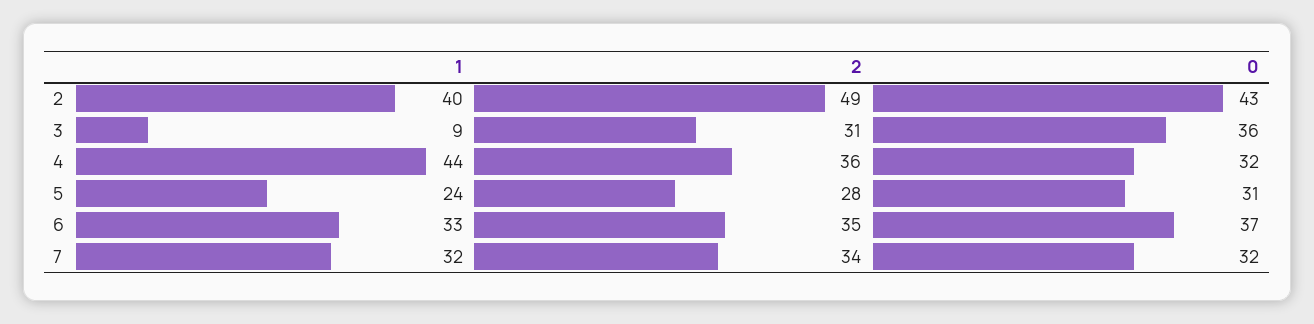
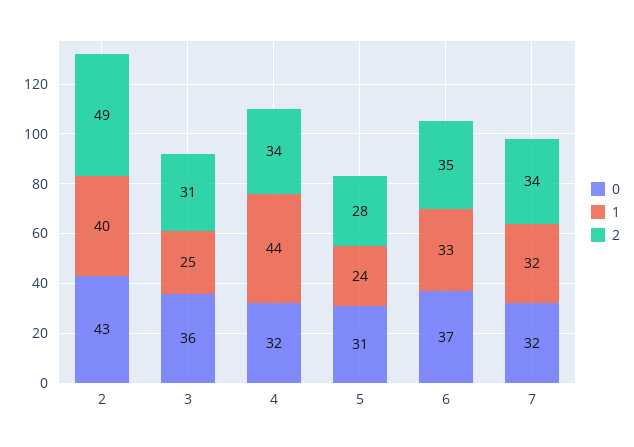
1, 3: 9 -> 25
2, 4: 36 -> 34

